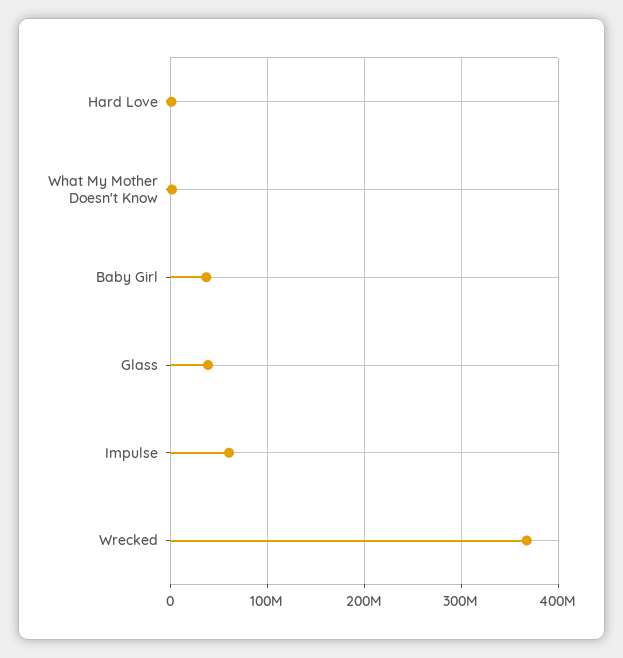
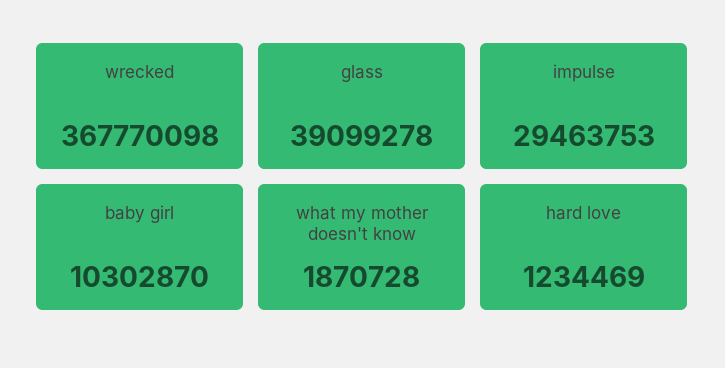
Baby Girl: 40000000 -> 10302870
Impulse: 60000000 -> 29463753

